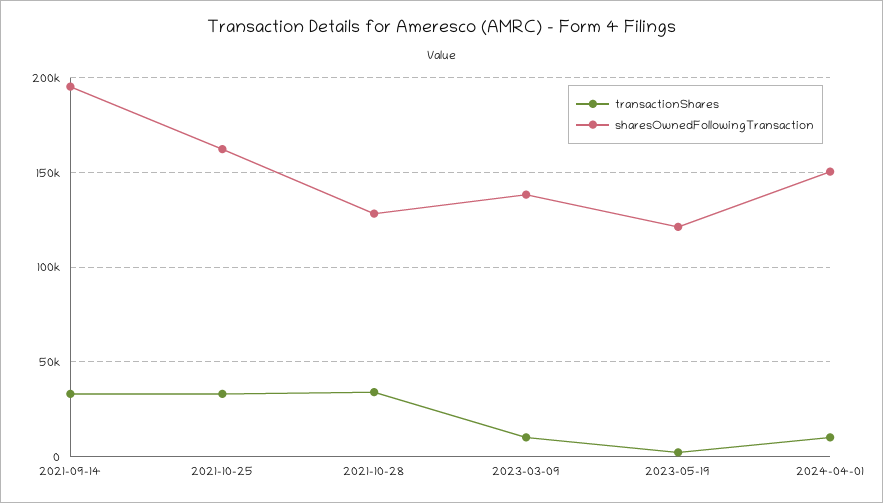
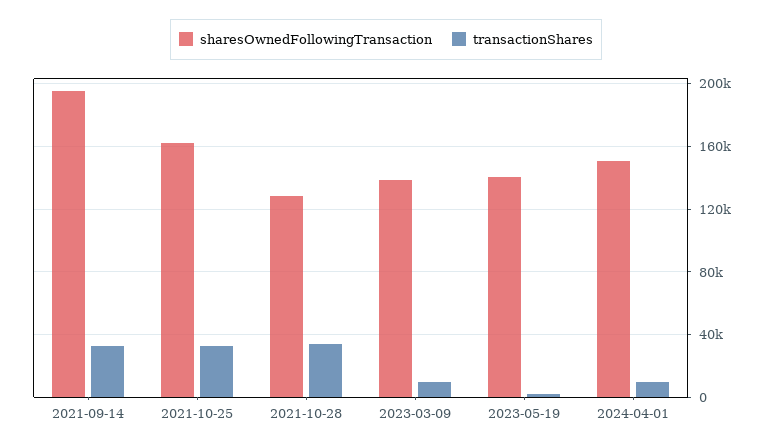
sharesOwnedFollowingTransaction, 2023-05-19: 120000 -> 140000

